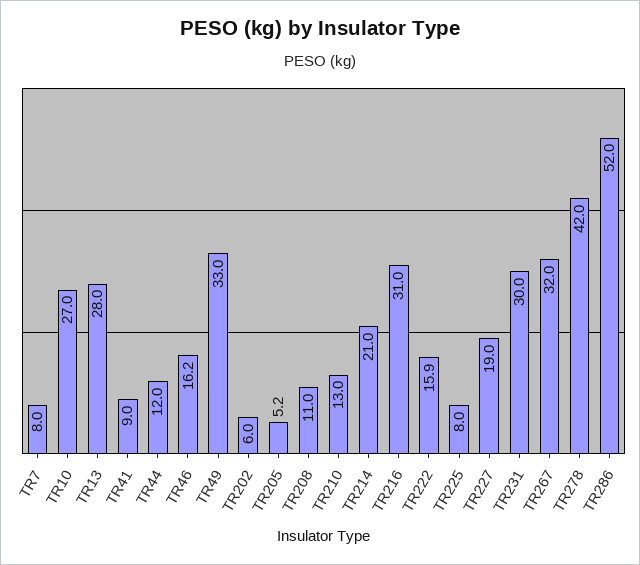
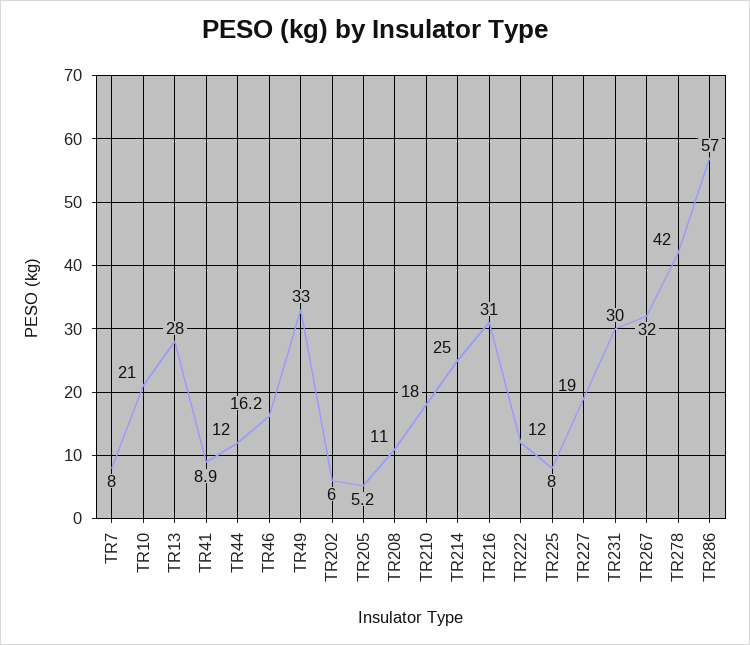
TR10: 27 -> 21
TR41: 9 -> 8.9
TR210: 13 -> 18
TR214: 21 -> 25
TR222: 15.9 -> 12
TR286: 52 -> 57

